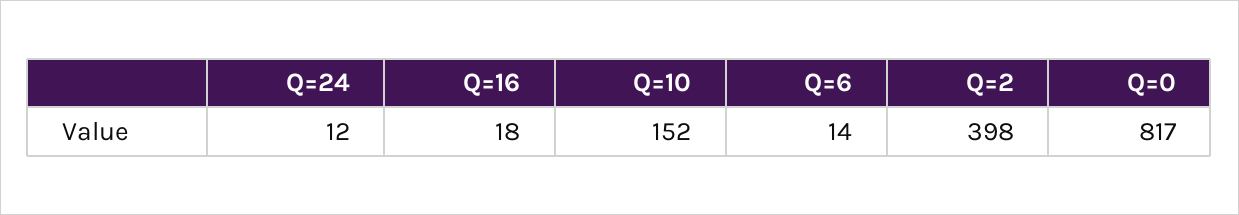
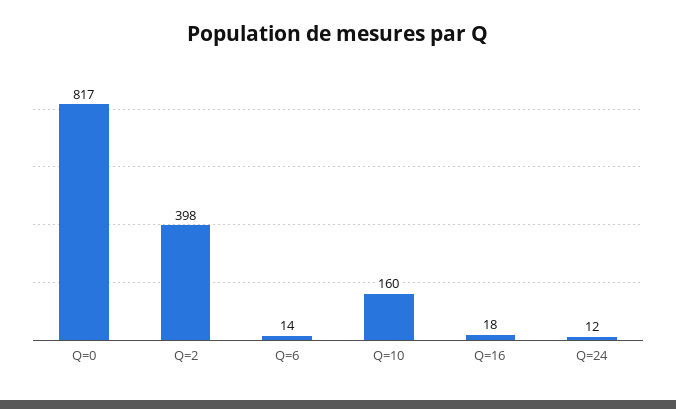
Q=10: 152 -> 160

